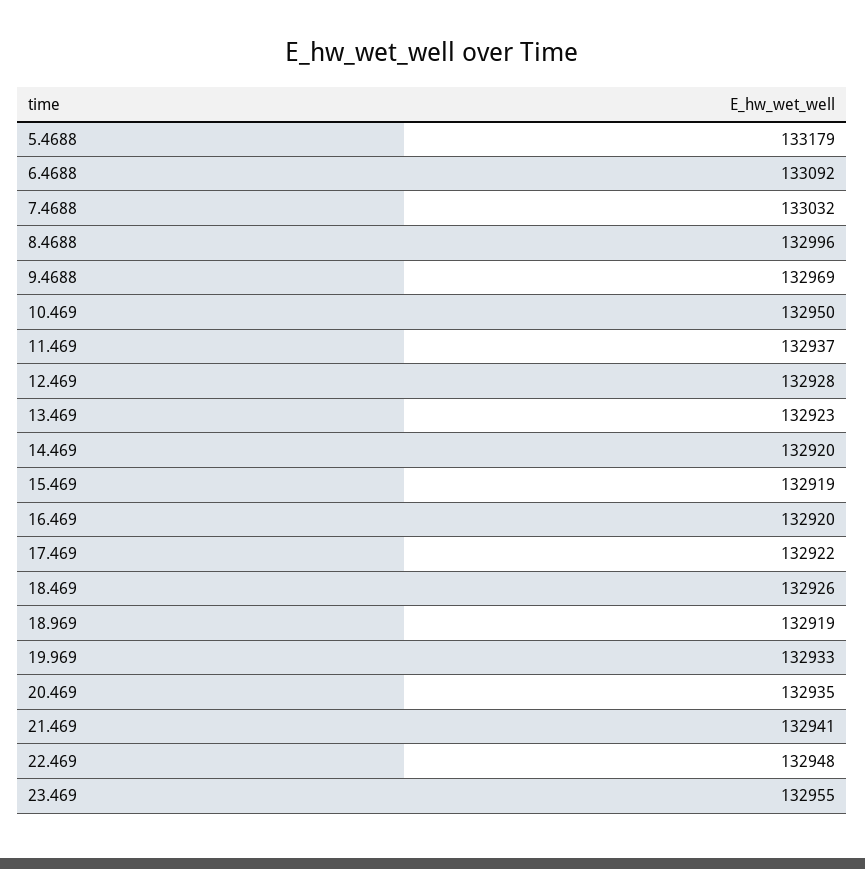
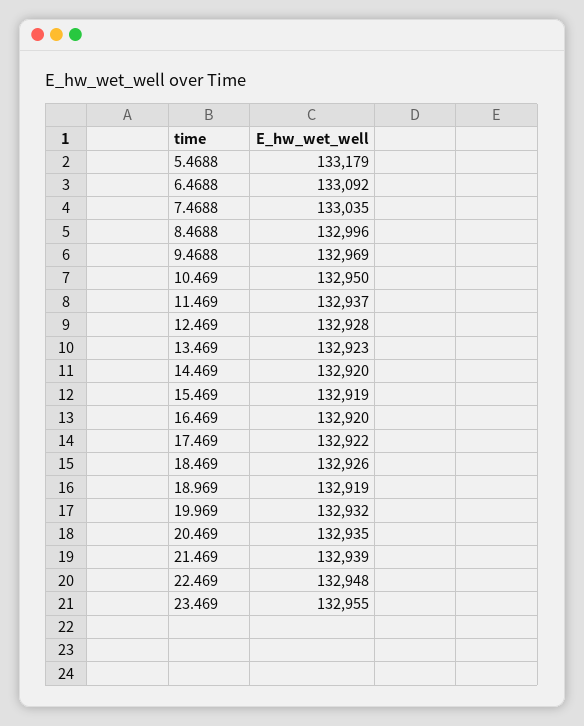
7.4688: 133032 -> 133035
19.969: 132933 -> 132932
21.469: 132941 -> 132939

